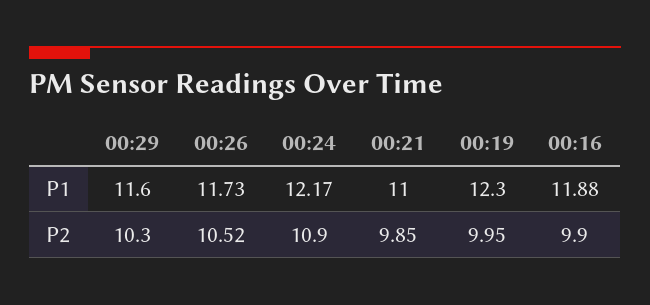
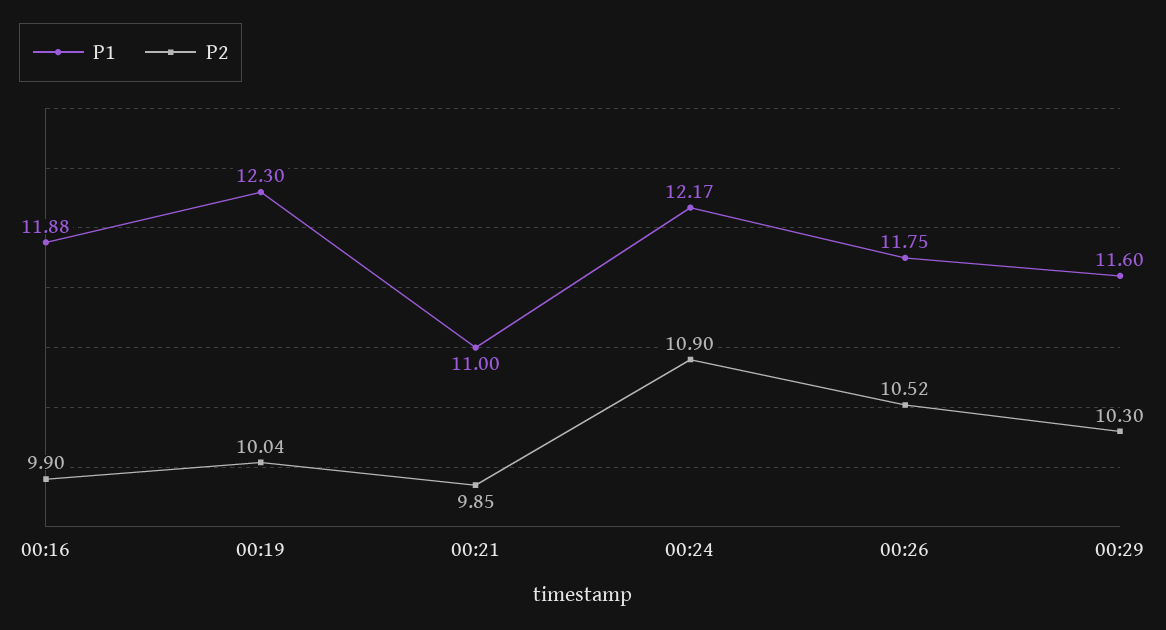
P1, 00:26: 11.73 -> 11.75
P2, 00:19: 9.95 -> 10.04

